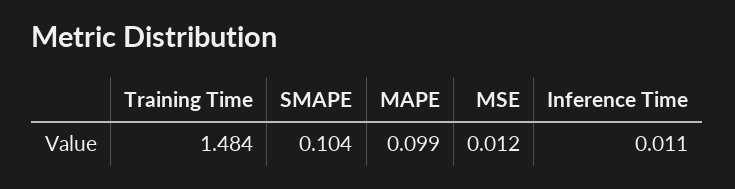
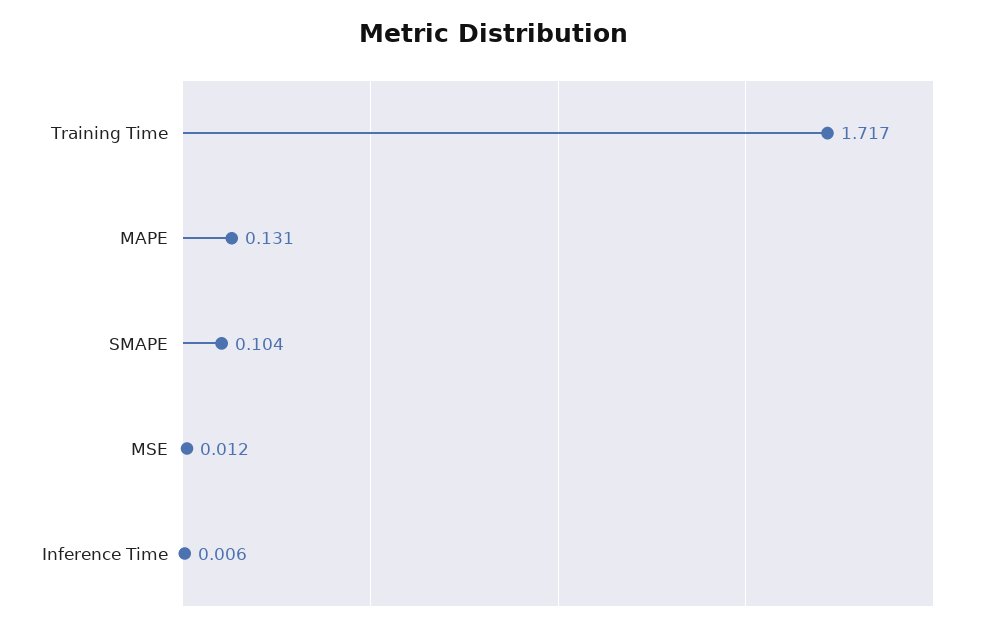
Training Time: 1.484 -> 1.717
MAPE: 0.099 -> 0.131
Inference Time: 0.011 -> 0.006

